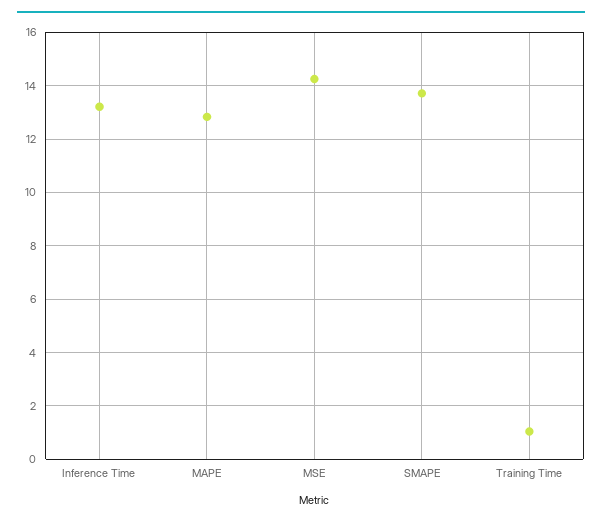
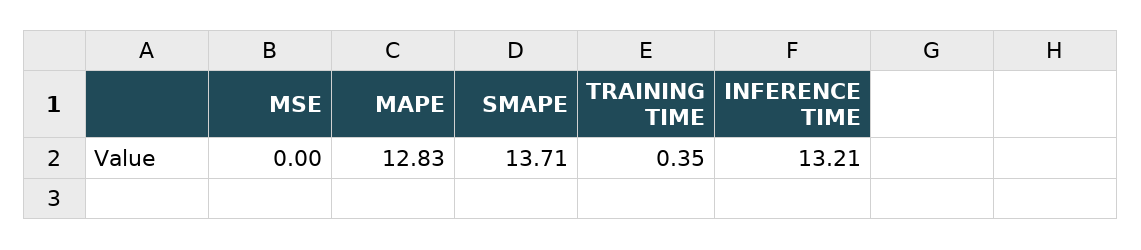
MSE: 14.25 -> 0
Training Time: 1 -> 0.35

